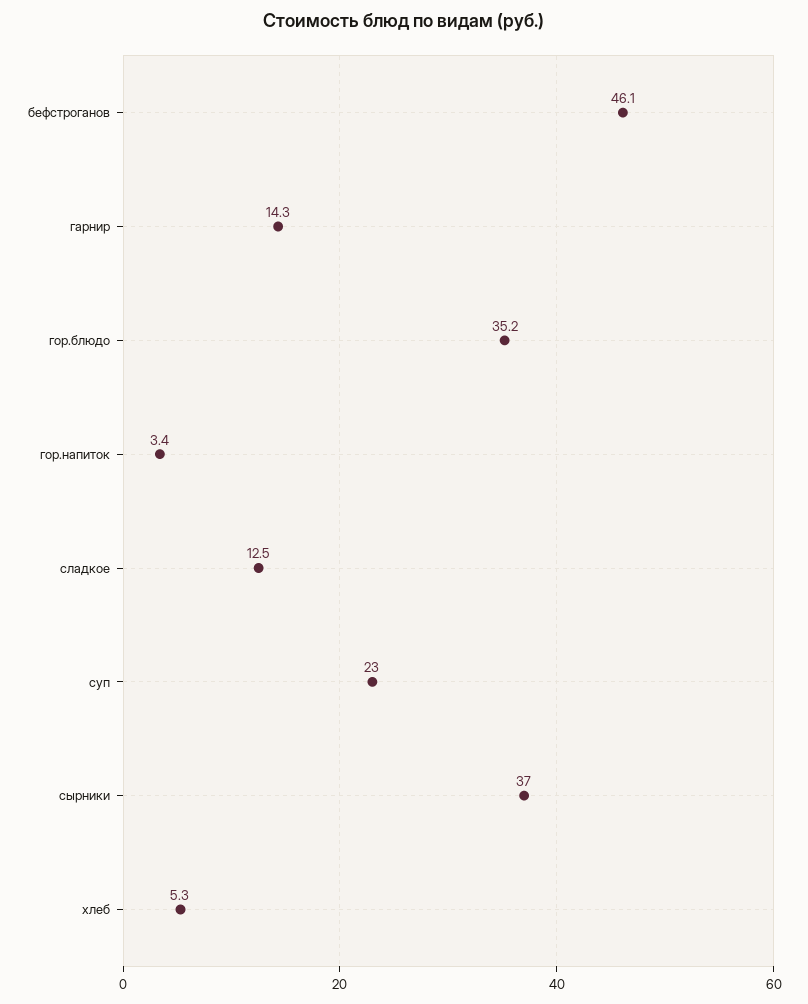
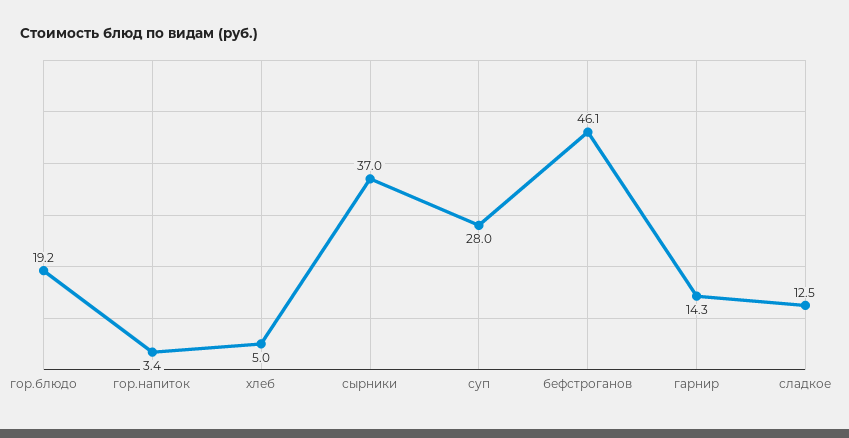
гор.блюдо: 35.2 -> 19.2
суп: 23 -> 28
хлеб: 5.3 -> 5

